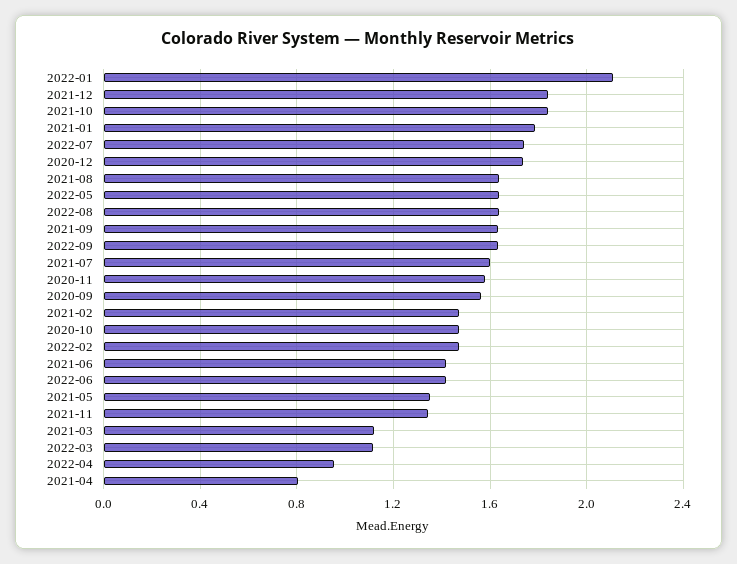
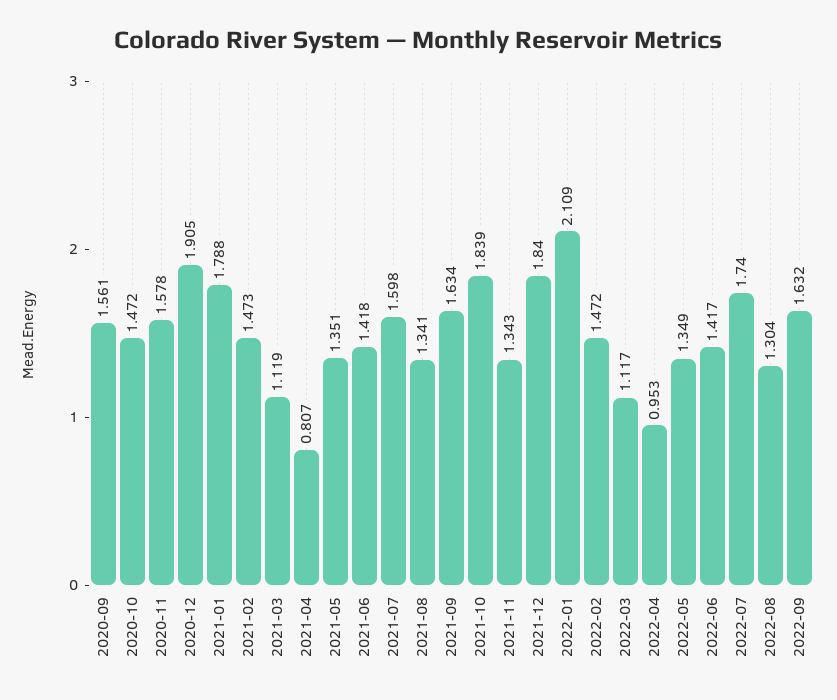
2020-12: 1.75 -> 1.905
2021-08: 1.65 -> 1.341
2022-05: 1.65 -> 1.349
2022-08: 1.65 -> 1.304

